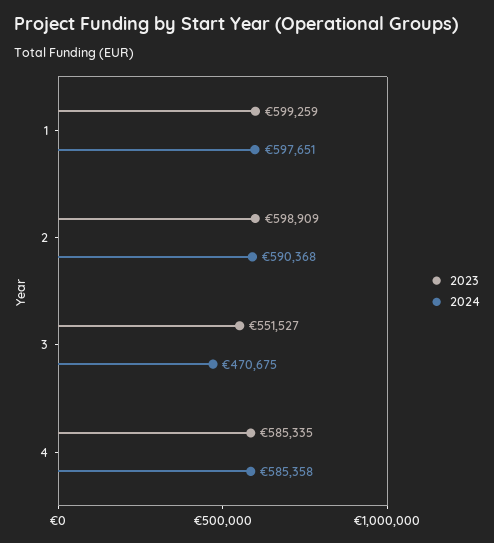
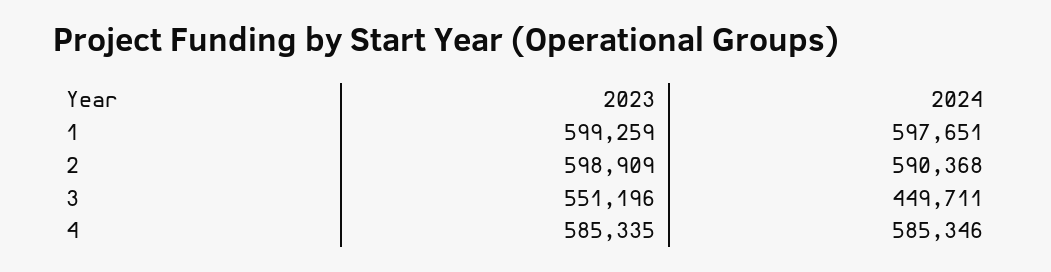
2023, 3: 551527 -> 551196
2024, 3: 470675 -> 449711
2024, 4: 585358 -> 585346

